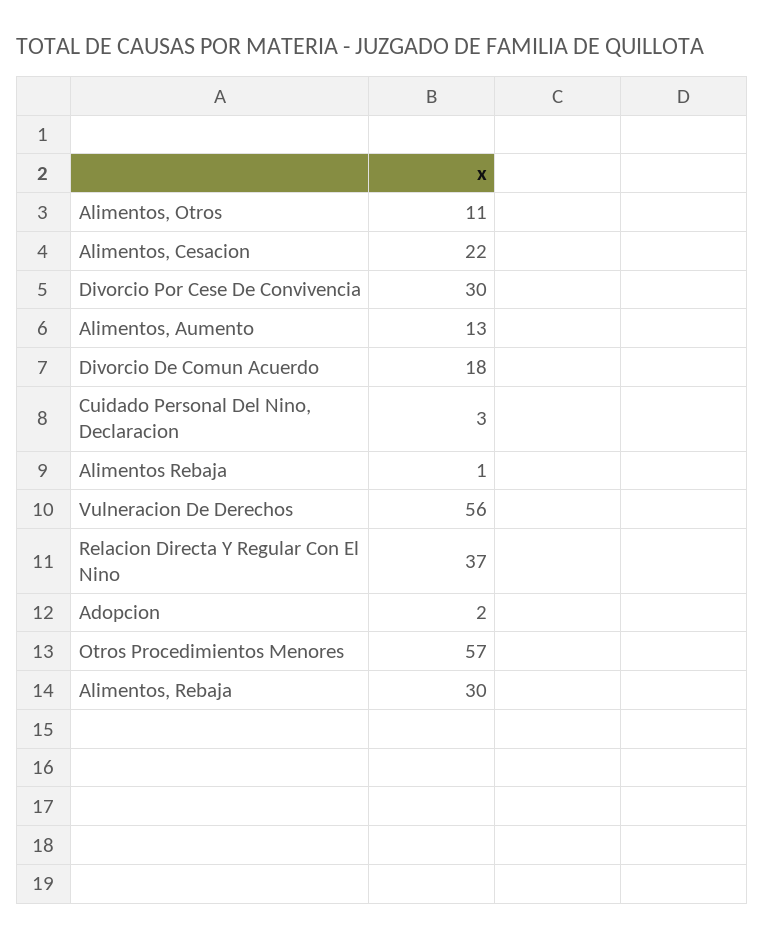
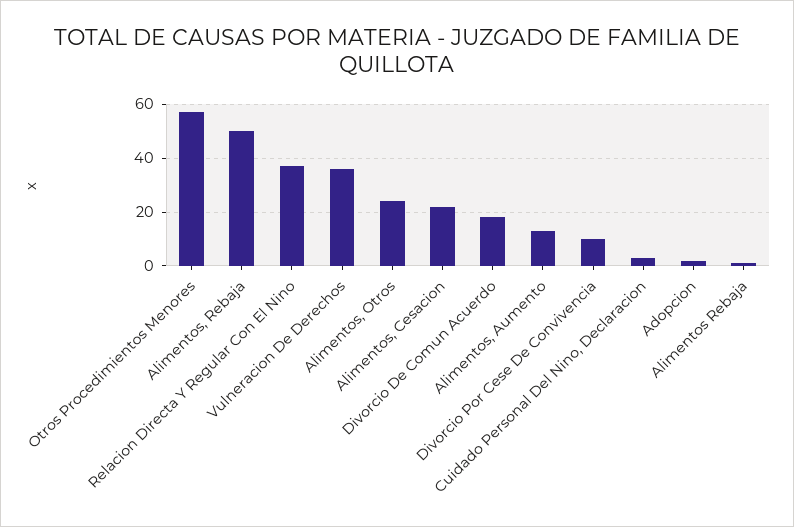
Alimentos, Otros: 11 -> 25
Divorcio Por Cese De Convivencia: 30 -> 10
Vulneracion De Derechos: 56 -> 35
Alimentos, Rebaja: 30 -> 50

